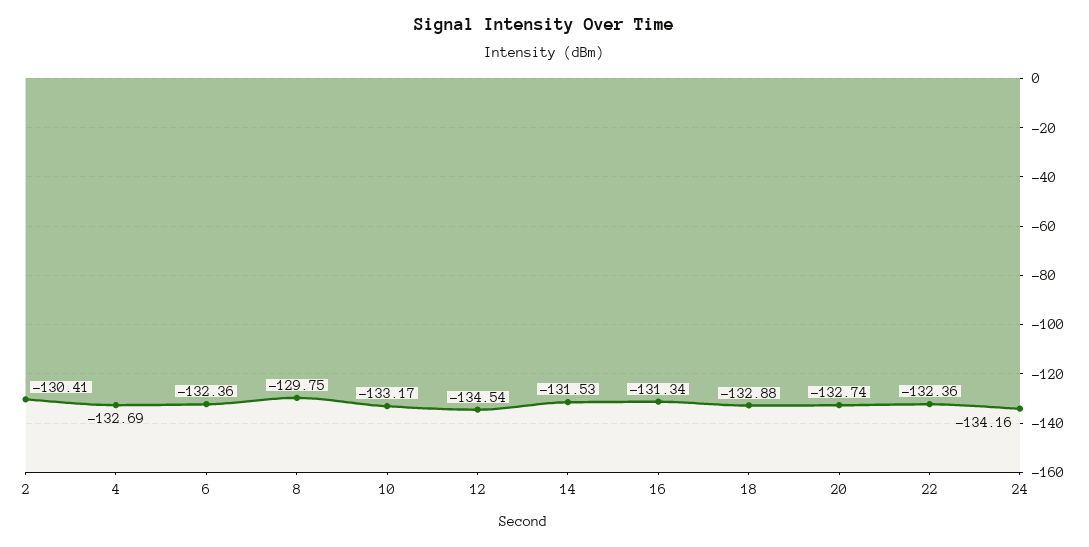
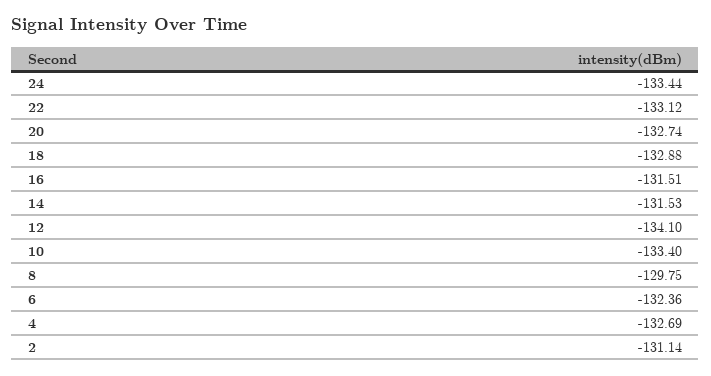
2: -130.41 -> -131.14
10: -133.17 -> -133.4
12: -134.54 -> -134.1
16: -131.34 -> -131.51
22: -132.36 -> -133.12
24: -134.16 -> -133.44

